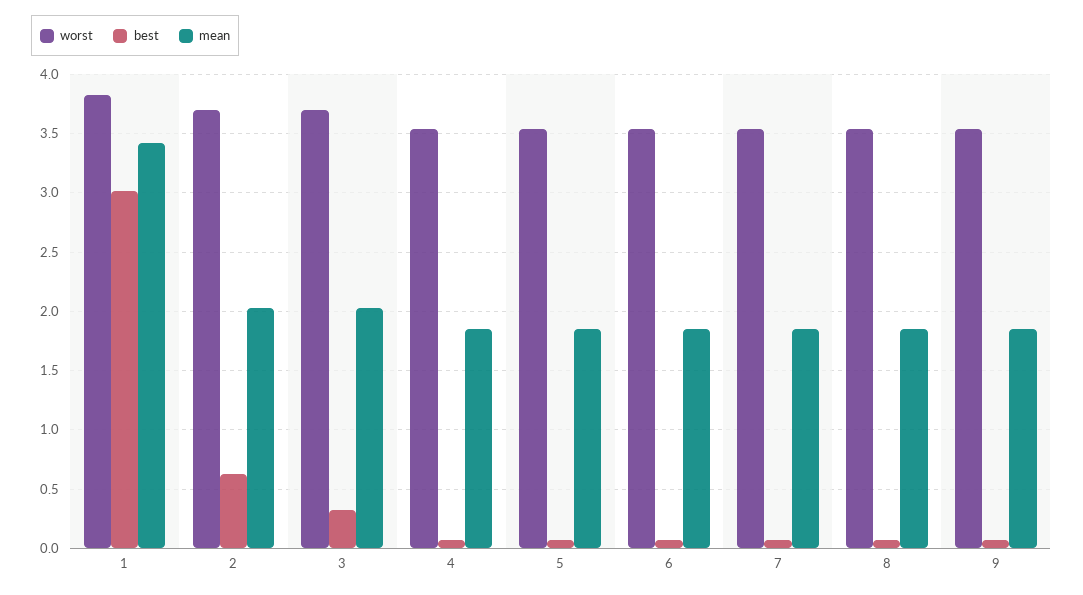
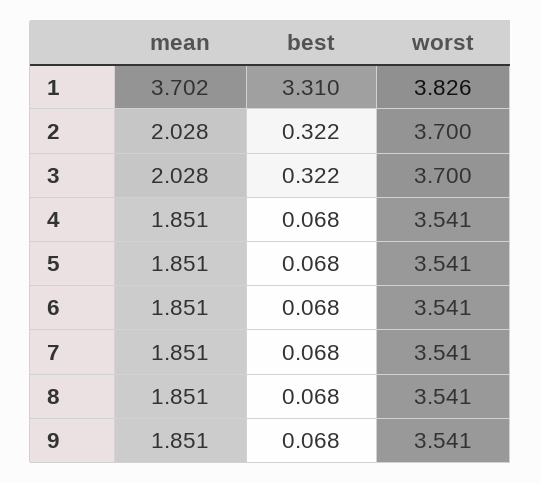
best, 1: 3 -> 3.31
mean, 1: 3.4 -> 3.702
best, 2: 0.6 -> 0.322

